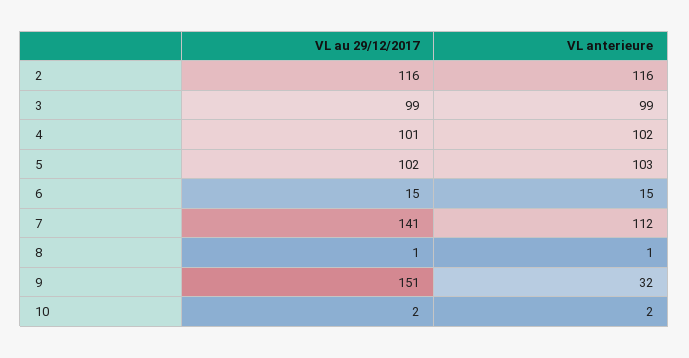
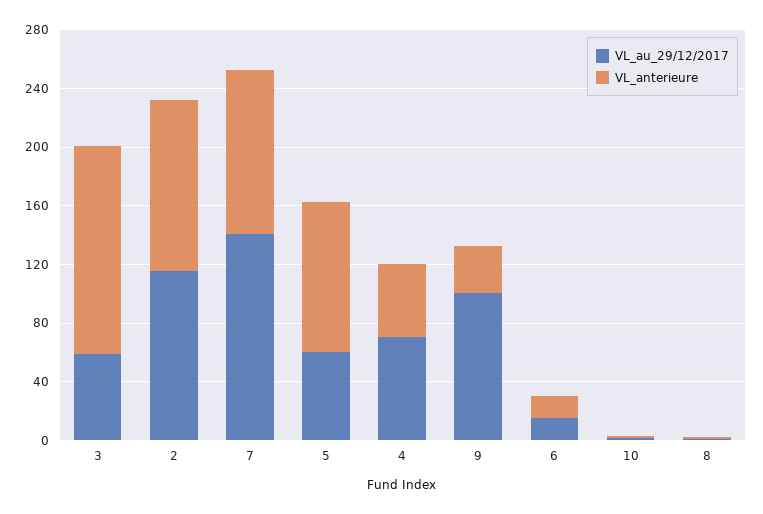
VL au 29/12/2017, 3: 99 -> 60
VL anterieure, 3: 99 -> 140
VL au 29/12/2017, 4: 101 -> 70
VL anterieure, 4: 102 -> 50
VL au 29/12/2017, 5: 102 -> 60
VL au 29/12/2017, 9: 151 -> 100

